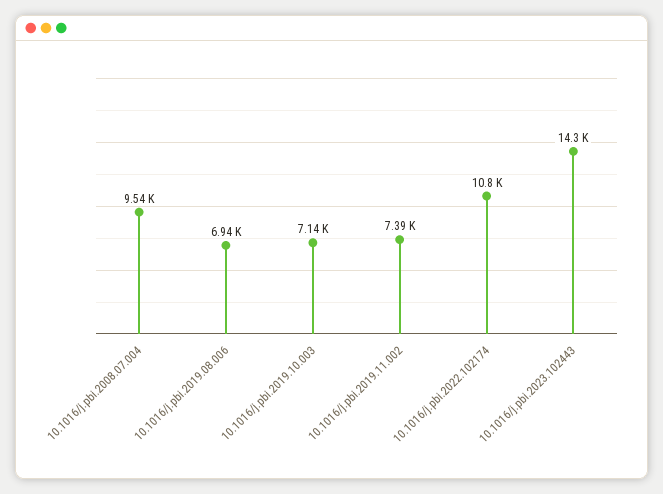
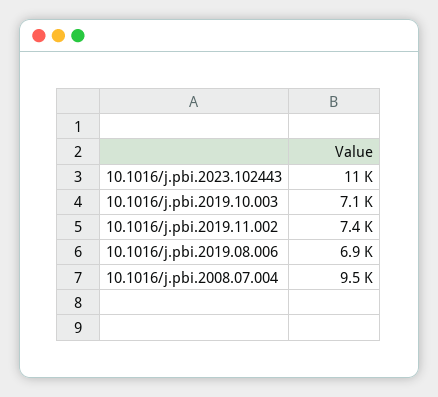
10.1016/j.pbi.2022.102174: 10800 -> none
10.1016/j.pbi.2023.102443: 14300 -> 11000

